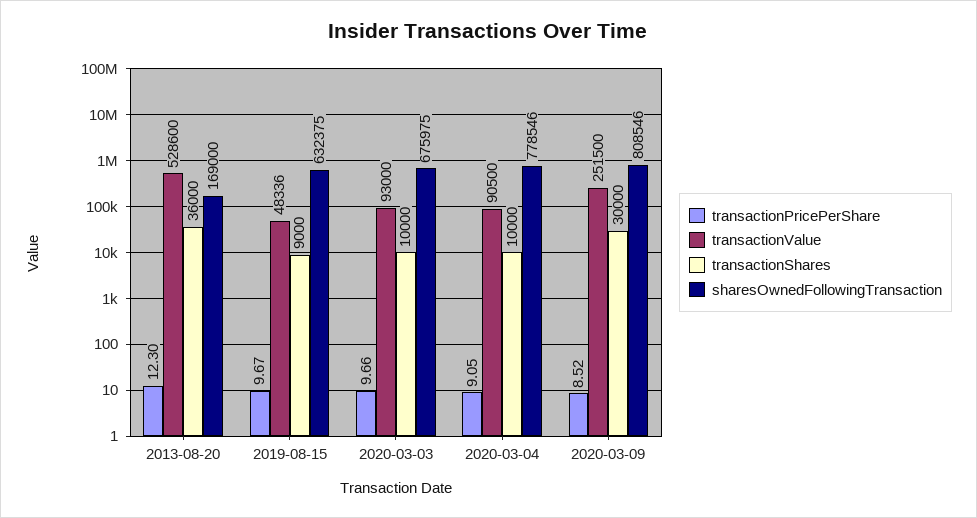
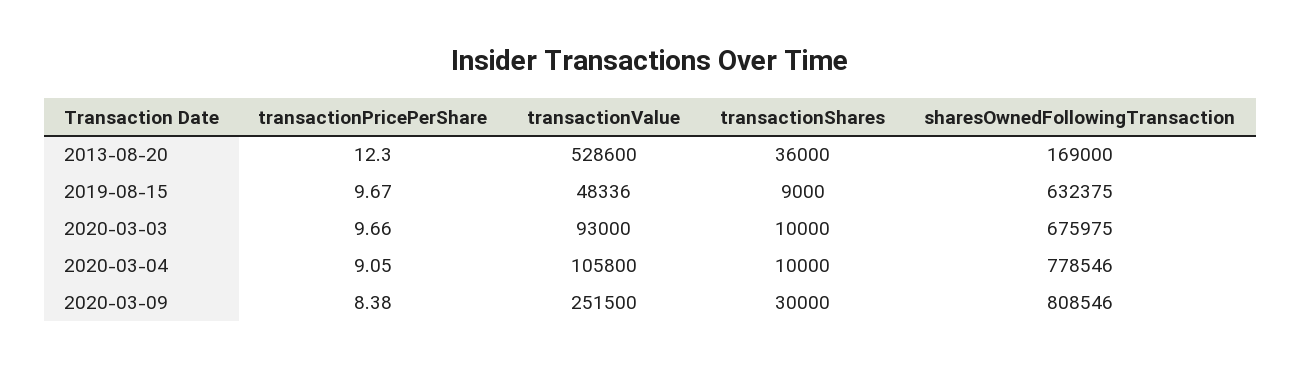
transactionValue, 2020-03-04: 90500 -> 105800
transactionPricePerShare, 2020-03-09: 8.52 -> 8.38

